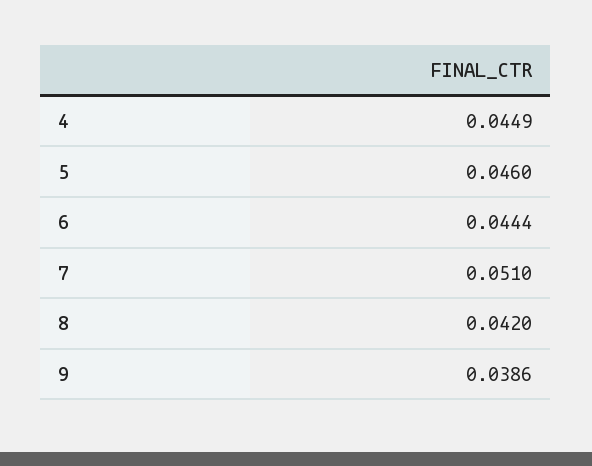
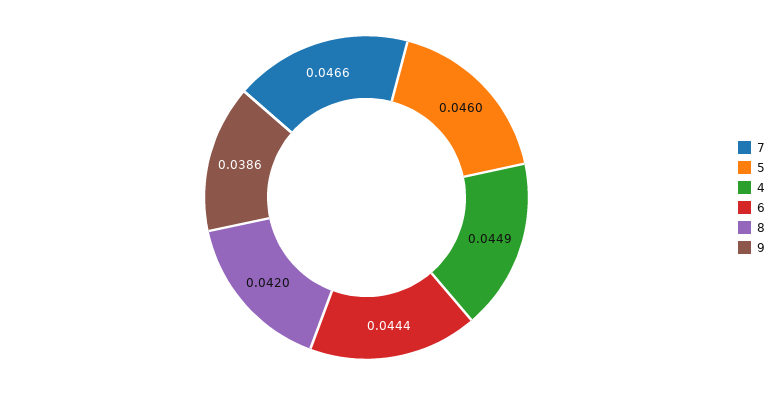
7: 0.051 -> 0.0466

